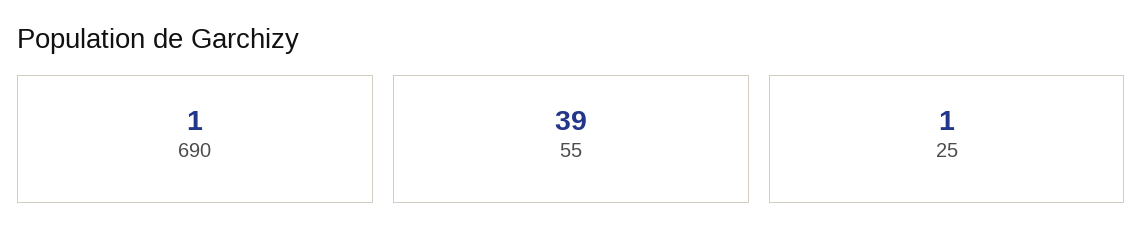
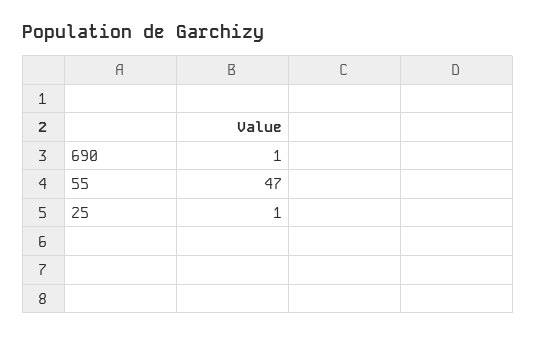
55: 39 -> 47

